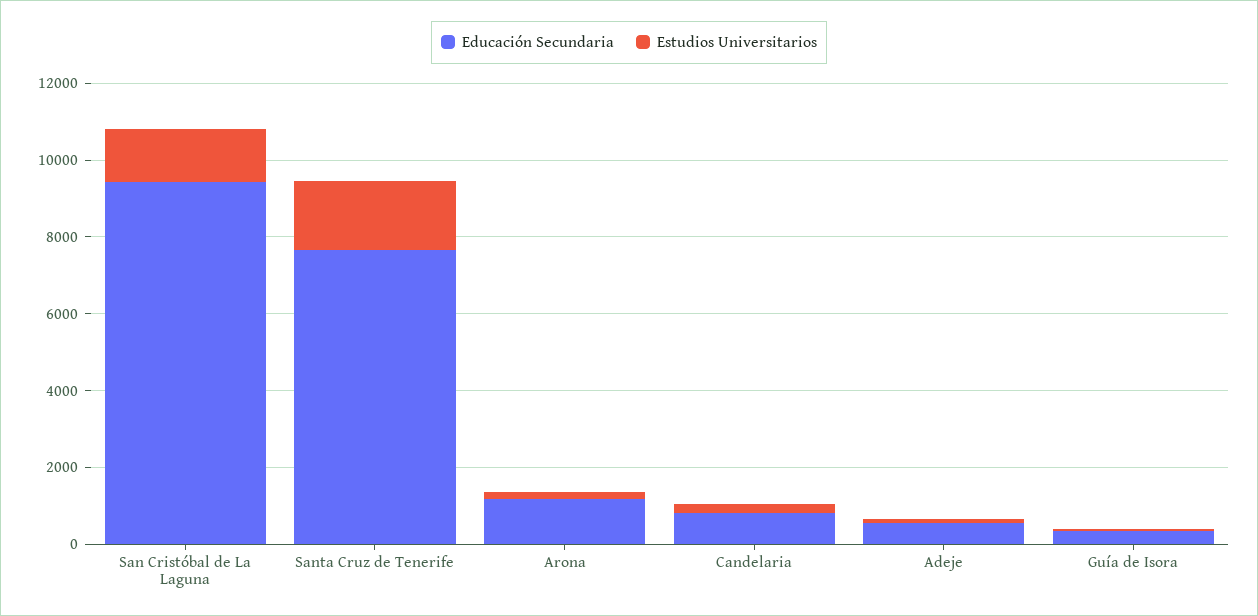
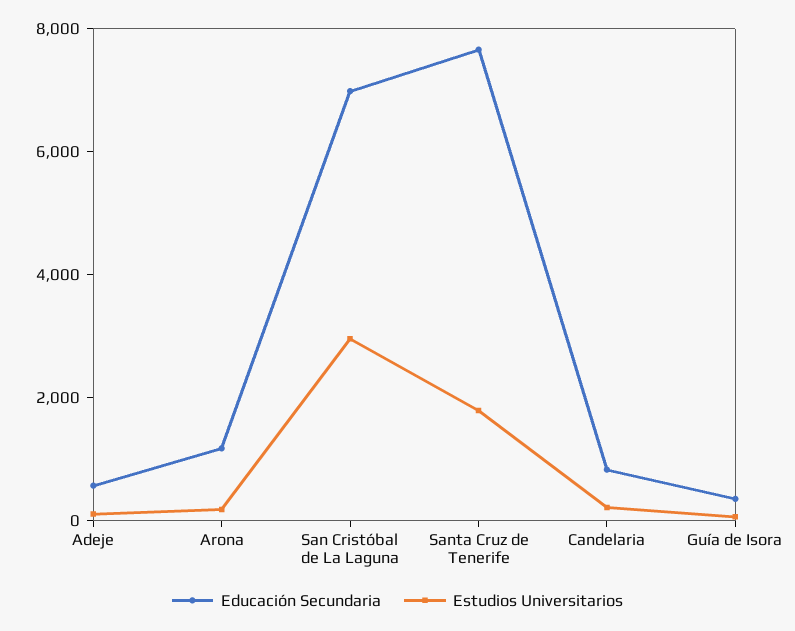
Educación Secundaria, San Cristóbal de La Laguna: 9500 -> 7000
Estudios Universitarios, San Cristóbal de La Laguna: 1500 -> 3000

